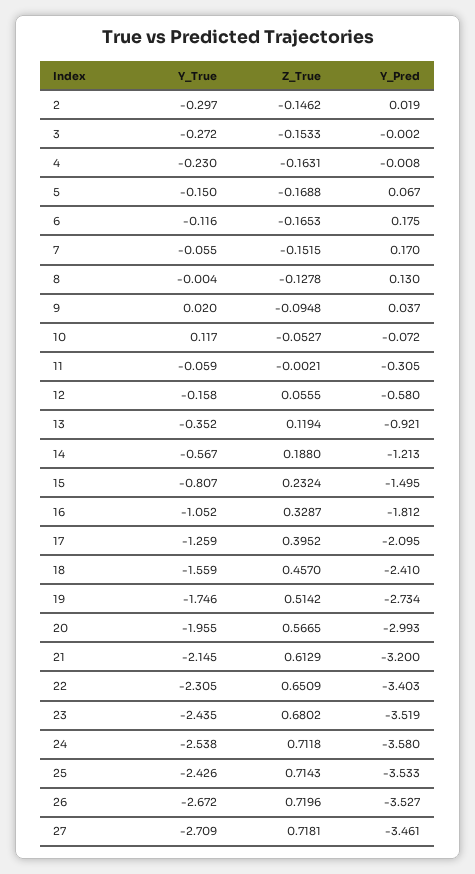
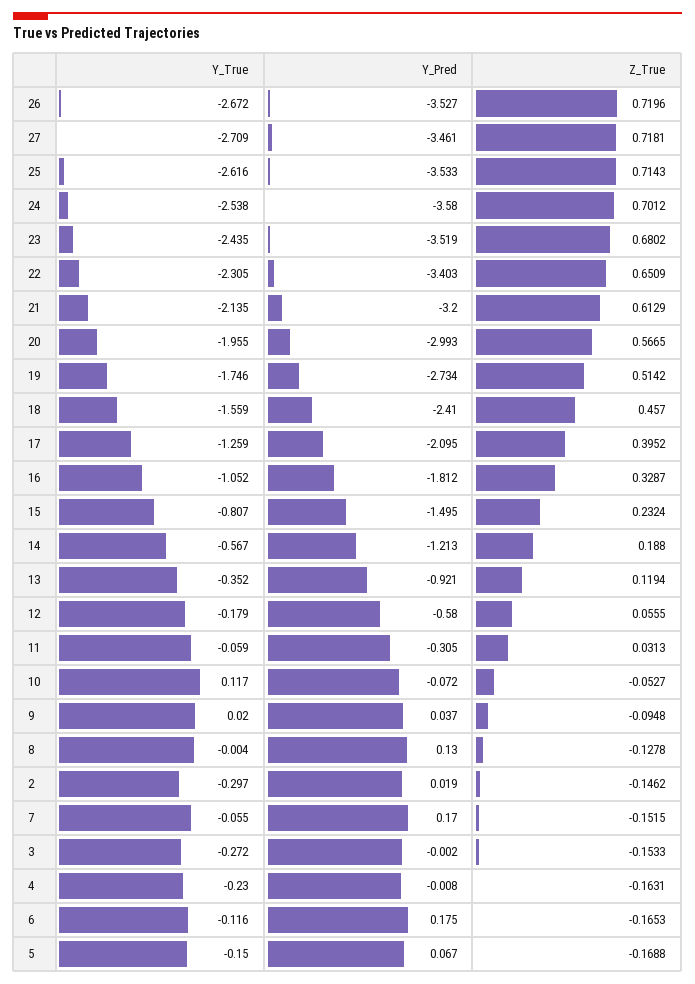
Z_True, 11: -0.0021 -> 0.0313
Y_True, 12: -0.158 -> -0.179
Y_True, 21: -2.145 -> -2.135
Z_True, 24: 0.7118 -> 0.7012
Y_True, 25: -2.426 -> -2.616

